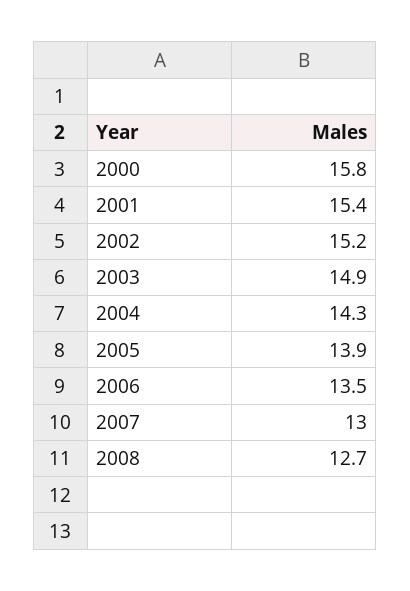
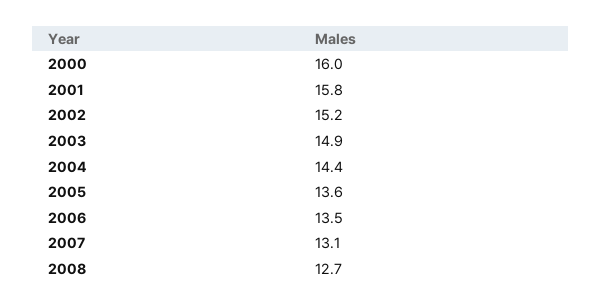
2000: 15.8 -> 16
2001: 15.4 -> 15.8
2004: 14.3 -> 14.4
2005: 13.9 -> 13.6
2007: 13 -> 13.1

